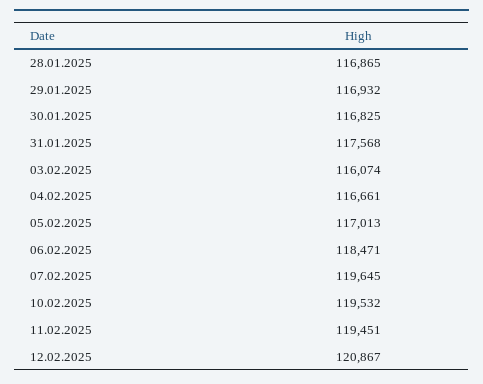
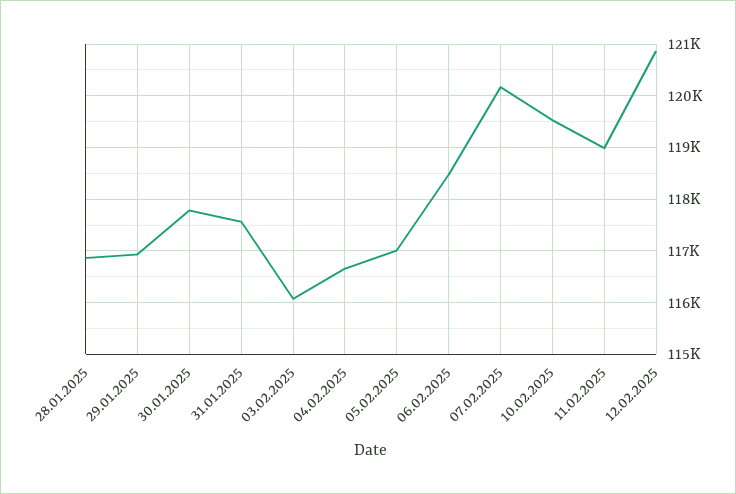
30.01.2025: 116825 -> 117800
07.02.2025: 119645 -> 120200
11.02.2025: 119451 -> 119000

